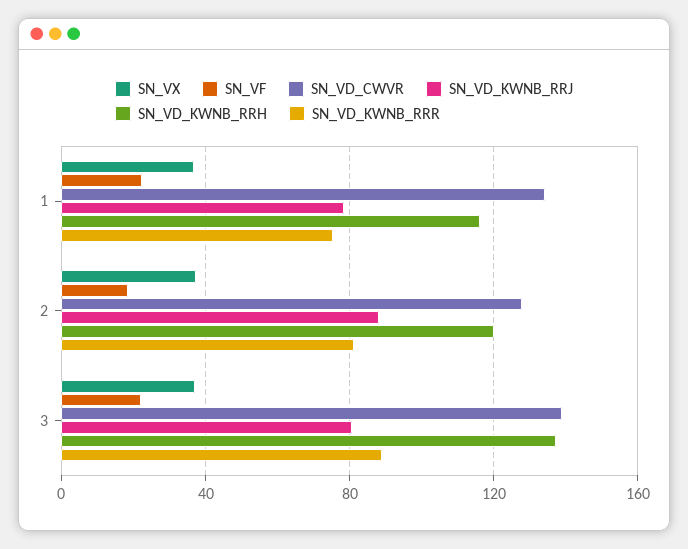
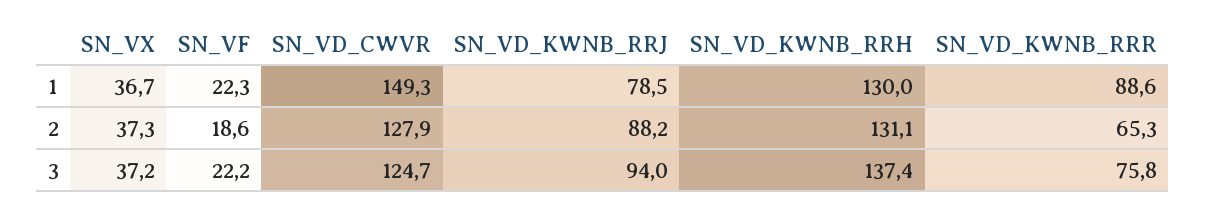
SN_VD_CWVR, 1: 135 -> 149.3
SN_VD_KWNB_RRH, 1: 115 -> 130
SN_VD_KWNB_RRR, 1: 75 -> 88.6
SN_VD_KWNB_RRH, 2: 120 -> 131.1
SN_VD_KWNB_RRR, 2: 80 -> 65.3
SN_VD_CWVR, 3: 140 -> 124.7
SN_VD_KWNB_RRJ, 3: 80 -> 94
SN_VD_KWNB_RRR, 3: 90 -> 75.8

